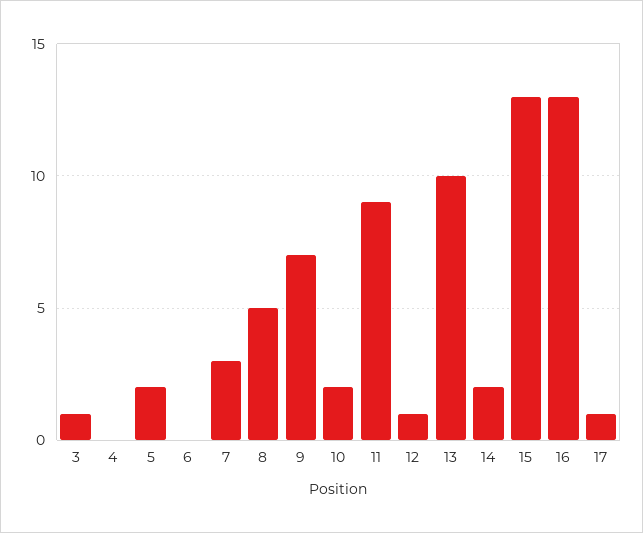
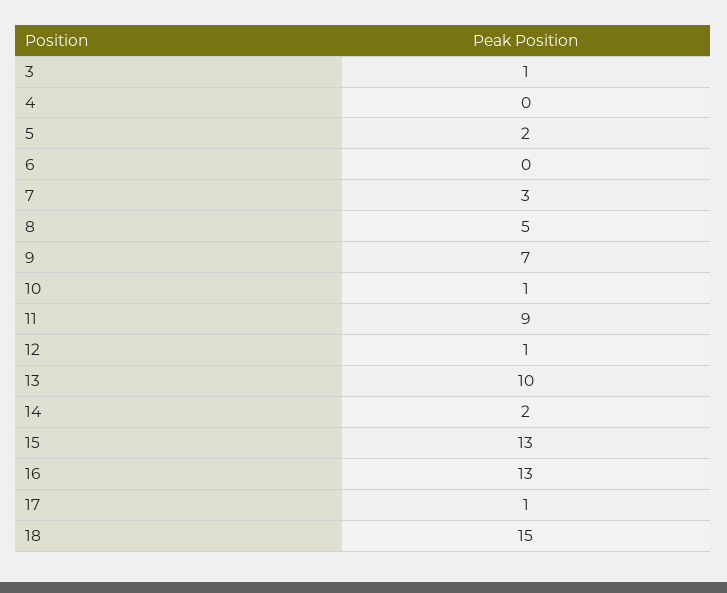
10: 2 -> 1
18: none -> 15

